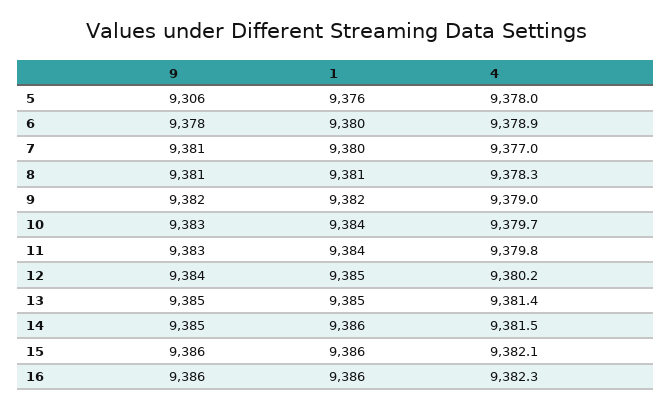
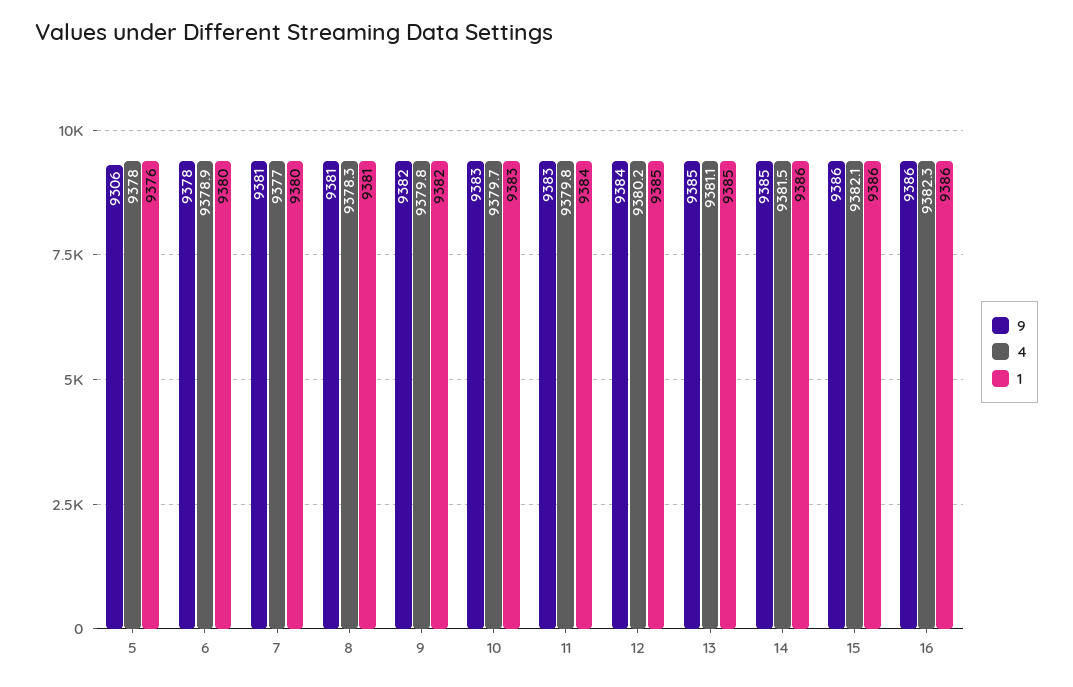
4, 9: 9379 -> 9379.8
1, 10: 9384 -> 9383
4, 13: 9381.4 -> 9381.1

